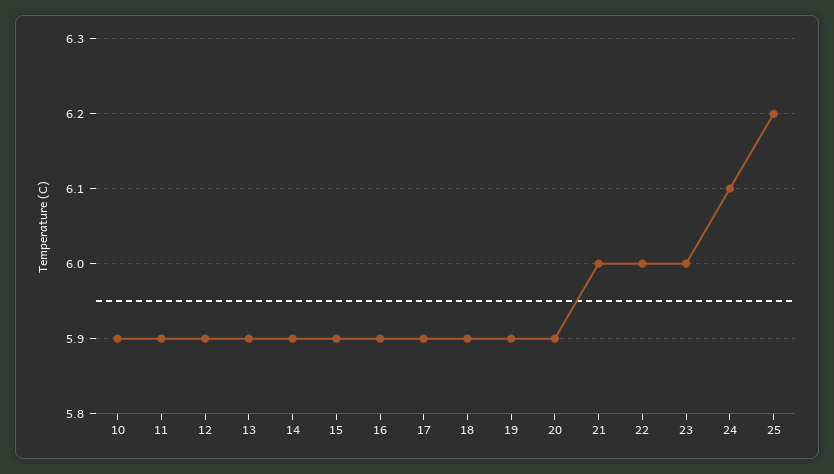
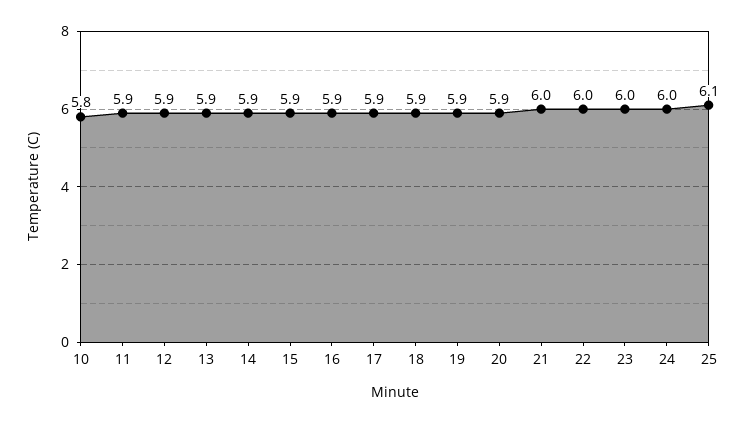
10: 5.9 -> 5.8
24: 6.1 -> 6
25: 6.2 -> 6.1

